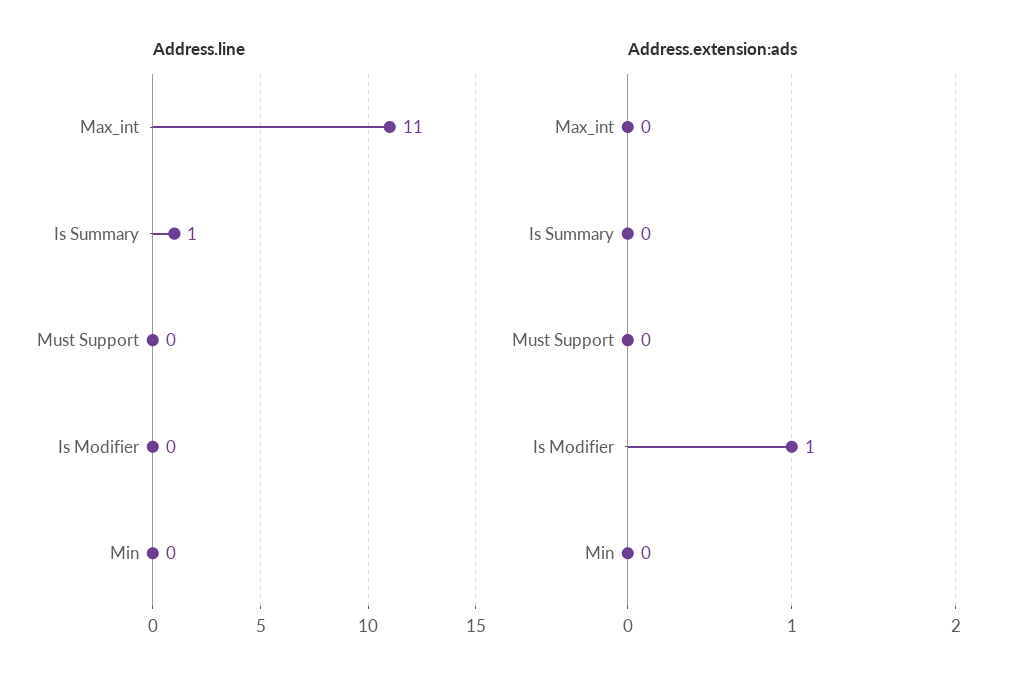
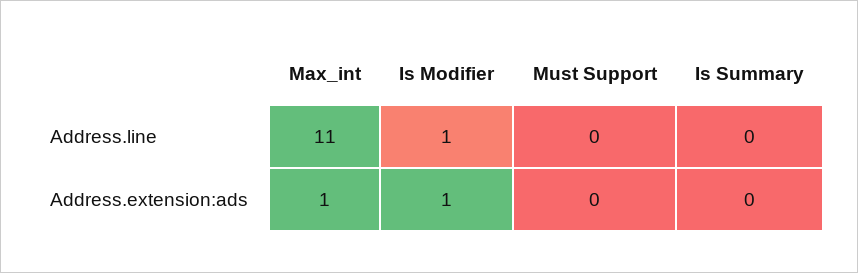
Address.line, Is Summary: 1 -> 0
Address.line, Is Modifier: 0 -> 1
Address.line, Min: 0 -> none
Address.extension:ads, Max_int: 0 -> 1
Address.extension:ads, Min: 0 -> none

